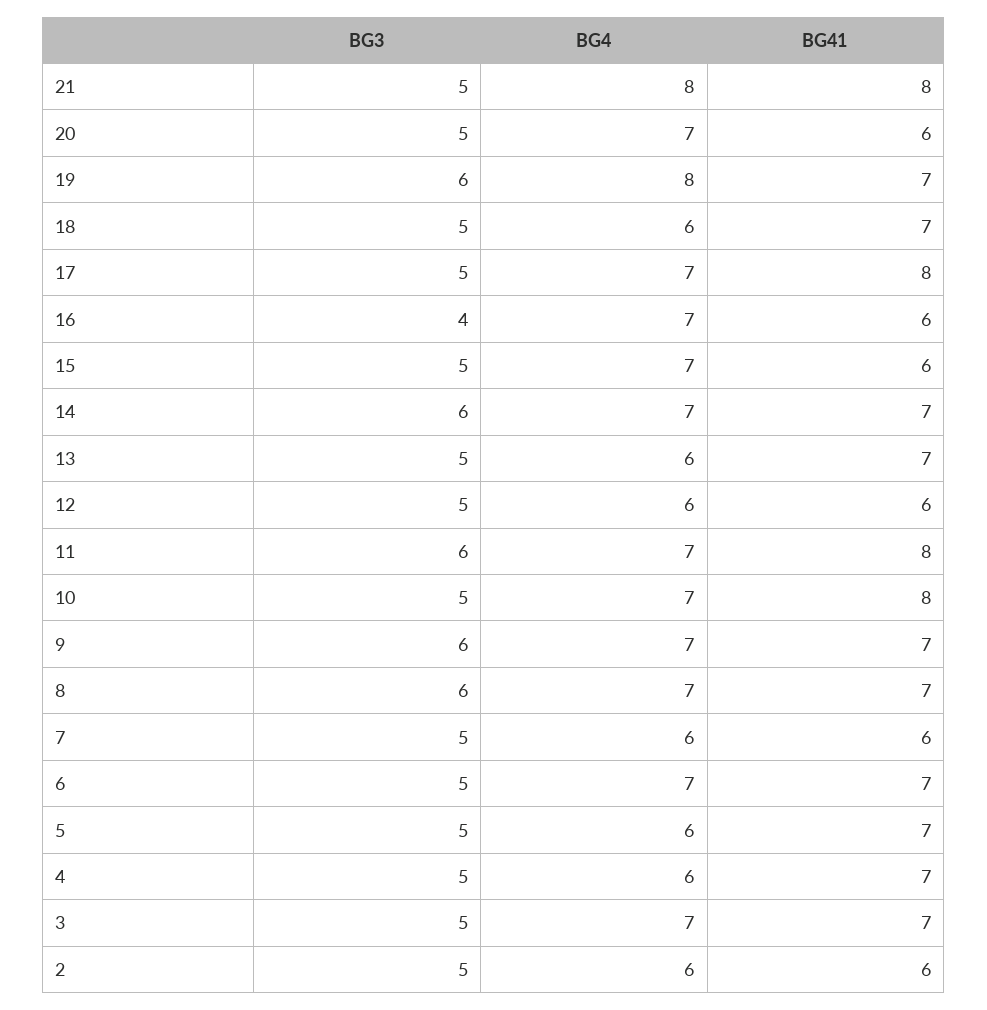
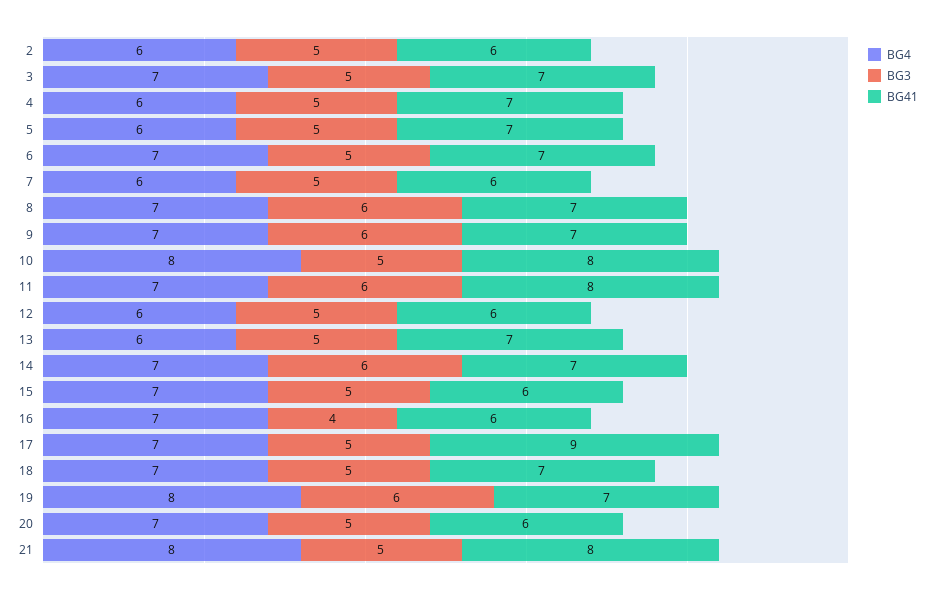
BG4, 18: 6 -> 7
BG41, 17: 8 -> 9
BG4, 10: 7 -> 8

